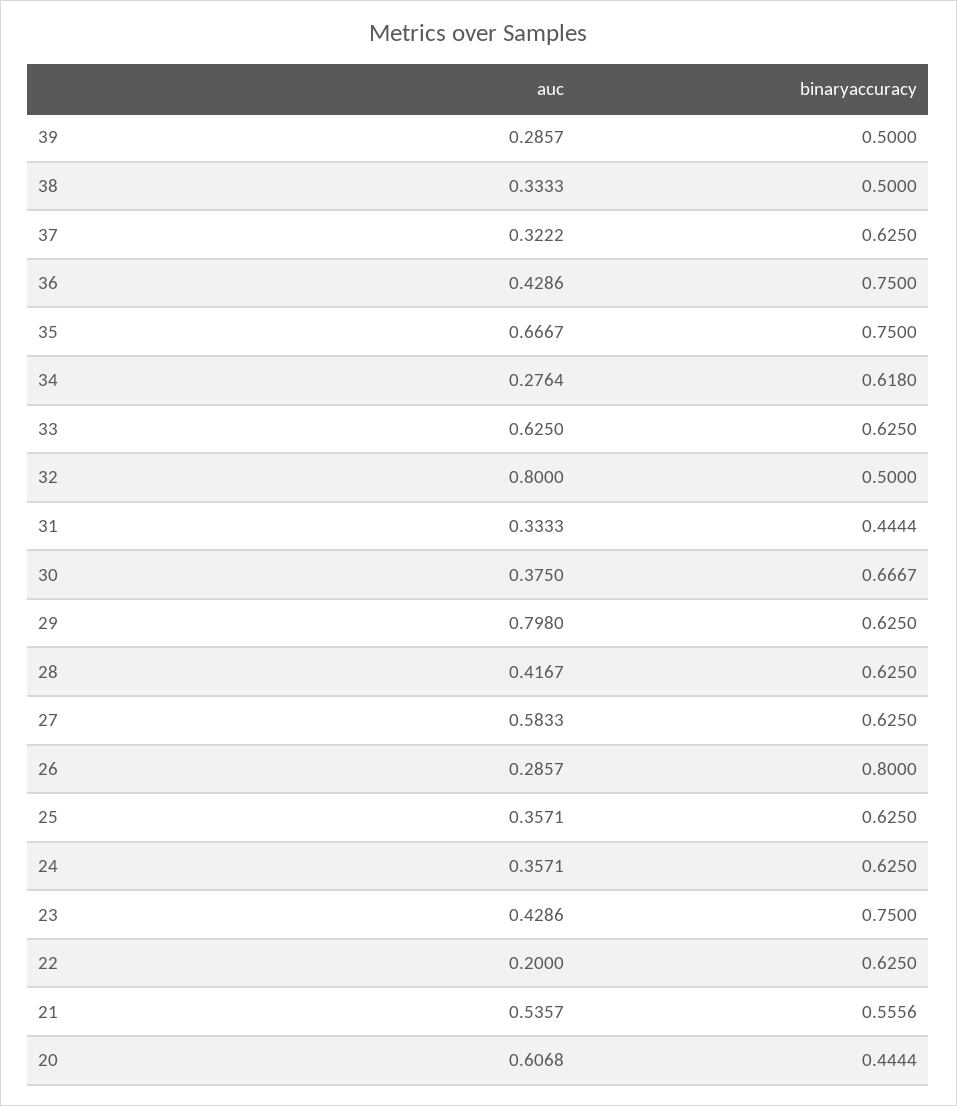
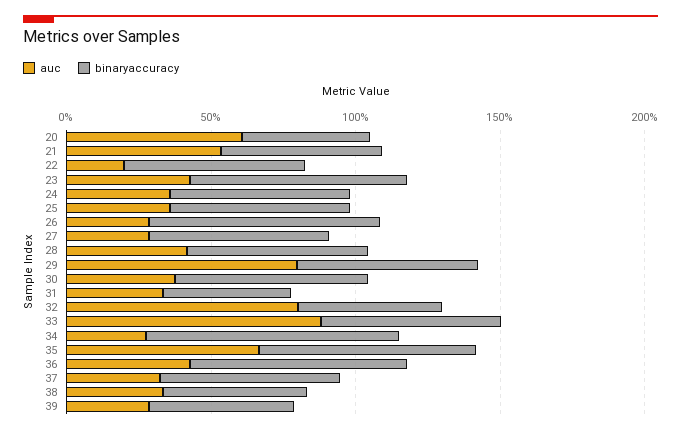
binaryaccuracy, 34: 0.618 -> 0.9
auc, 33: 0.625 -> 0.9
auc, 27: 0.5833 -> 0.3

